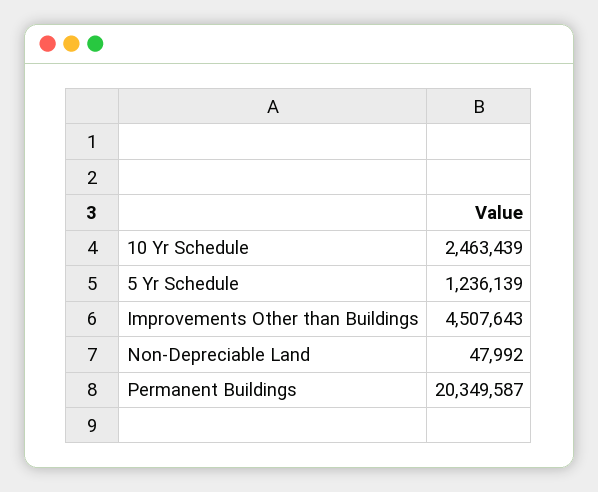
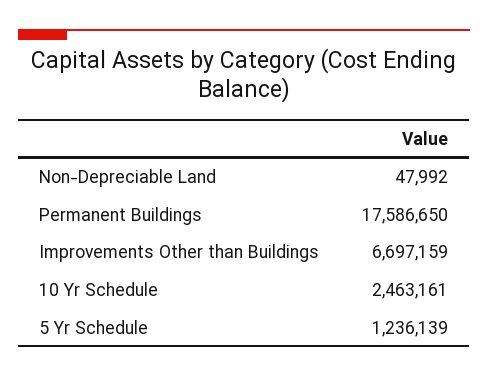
10 Yr Schedule: 2463439 -> 2463161
Improvements Other than Buildings: 4507643 -> 6697159
Permanent Buildings: 20349587 -> 17586650

